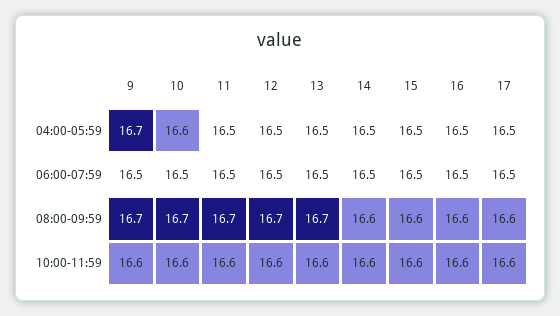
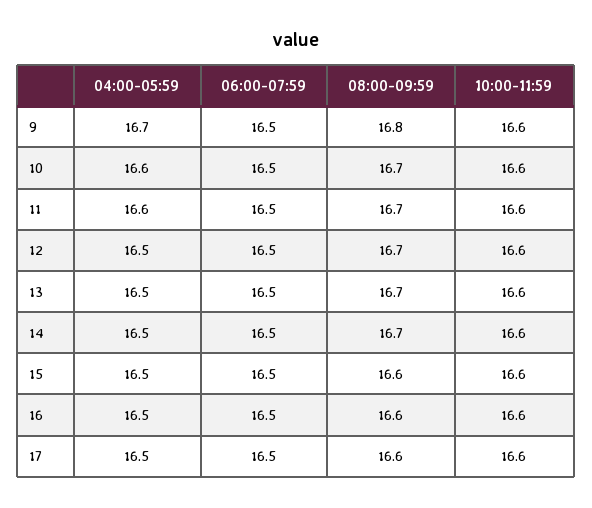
11, 04:00-05:59: 16.5 -> 16.6
9, 08:00-09:59: 16.7 -> 16.8
14, 08:00-09:59: 16.6 -> 16.7

